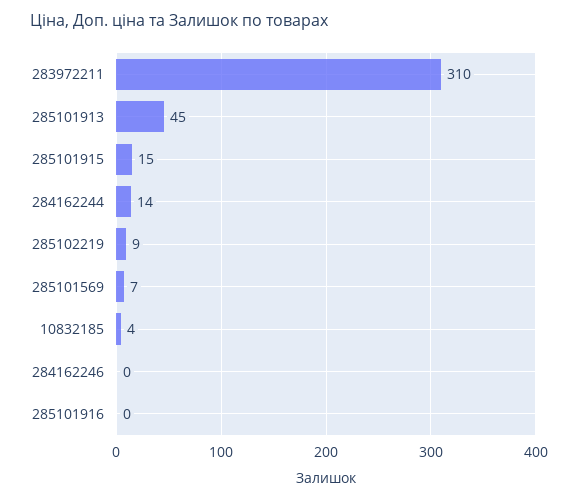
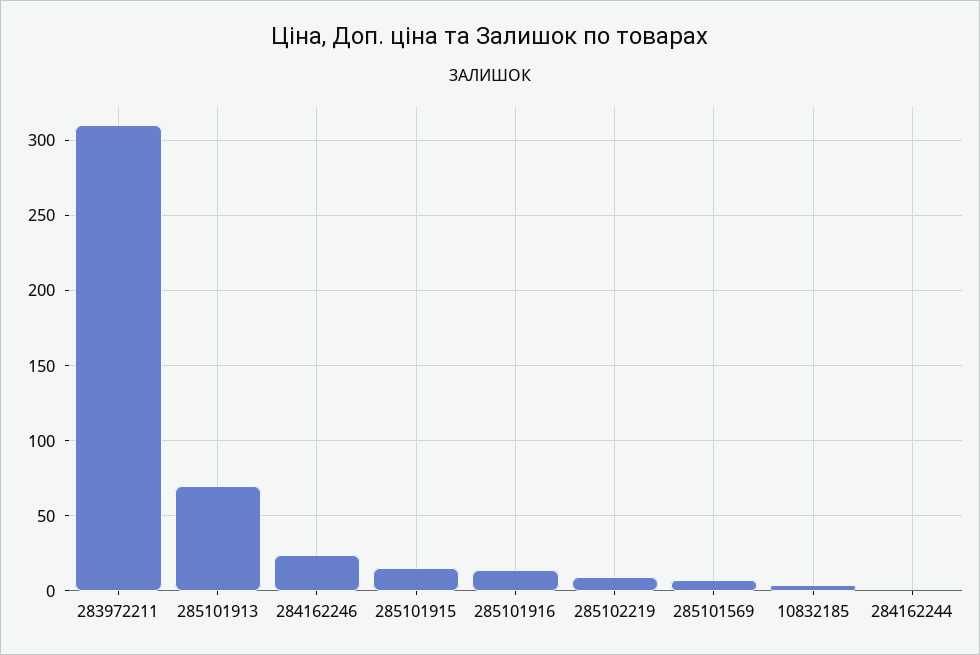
285101913: 45 -> 70
284162244: 14 -> 0
284162246: 0 -> 25
285101916: 0 -> 15

